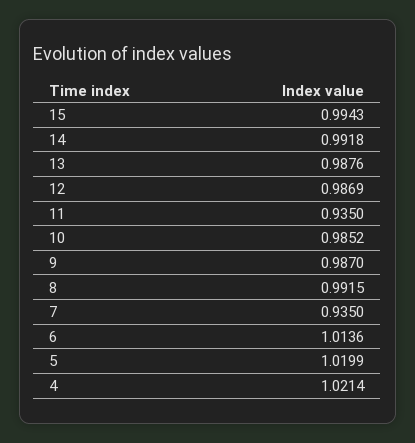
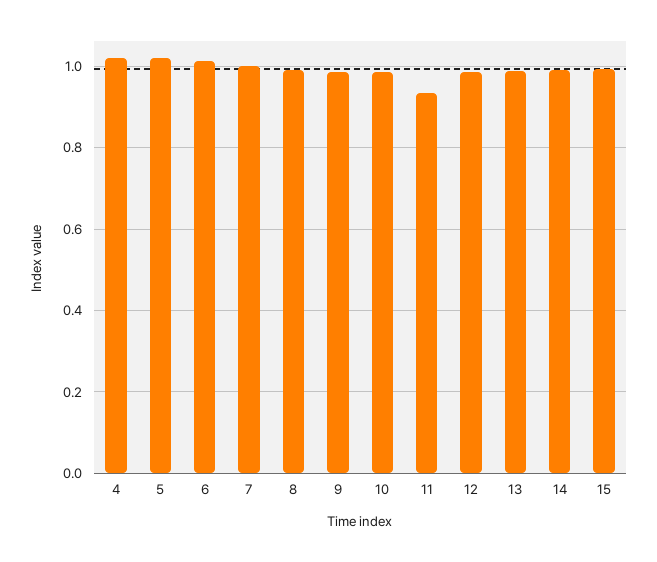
7: 0.935 -> 1

